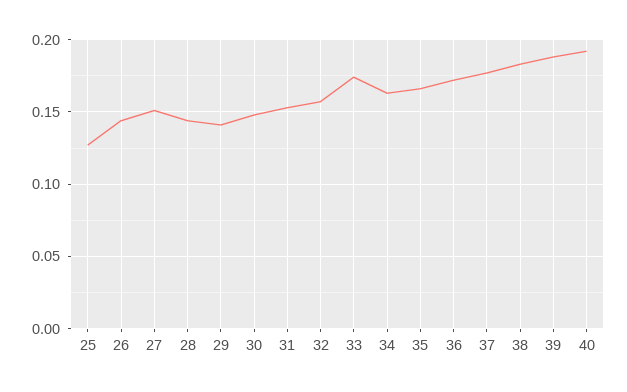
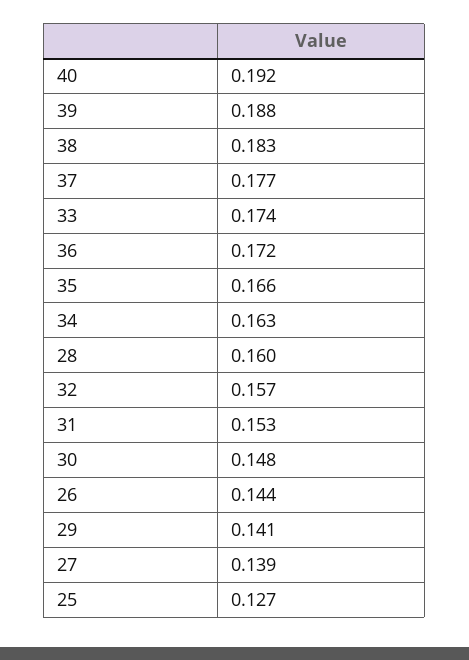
27: 0.15 -> 0.139
28: 0.145 -> 0.16

